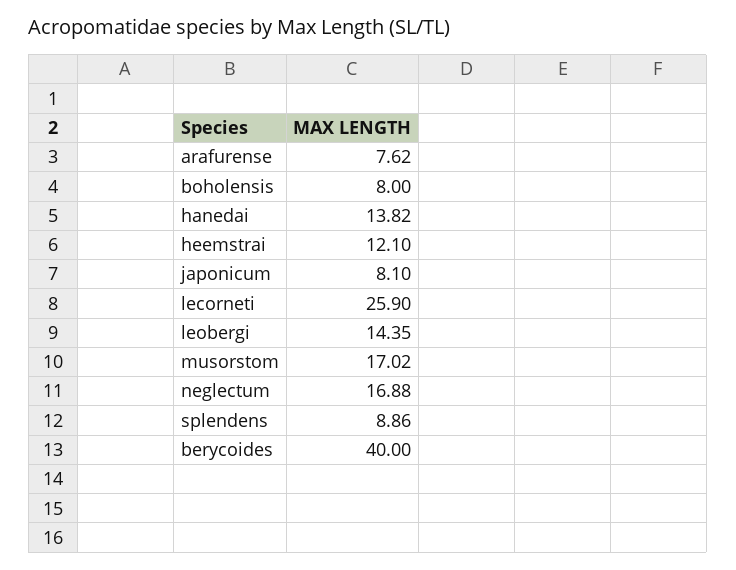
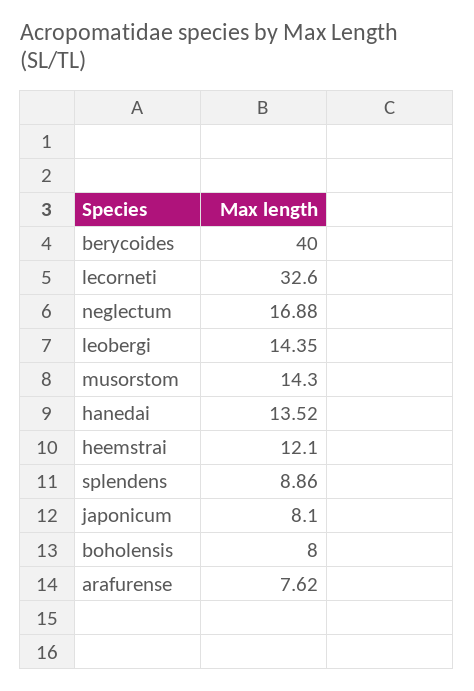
hanedai: 13.82 -> 13.52
lecorneti: 25.9 -> 32.6
musorstom: 17.02 -> 14.3

